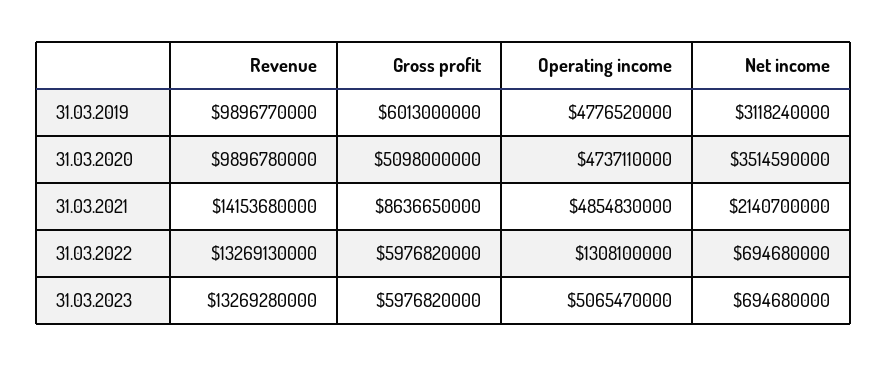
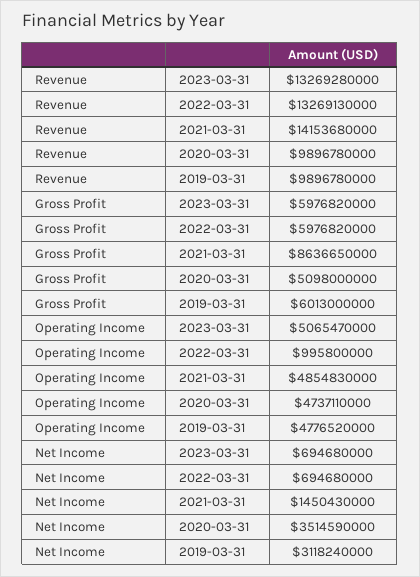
Revenue, 31.03.2019: 9896770000 -> 9896780000
Net income, 31.03.2021: 2140700000 -> 1450430000
Operating income, 31.03.2022: 1308100000 -> 995800000

